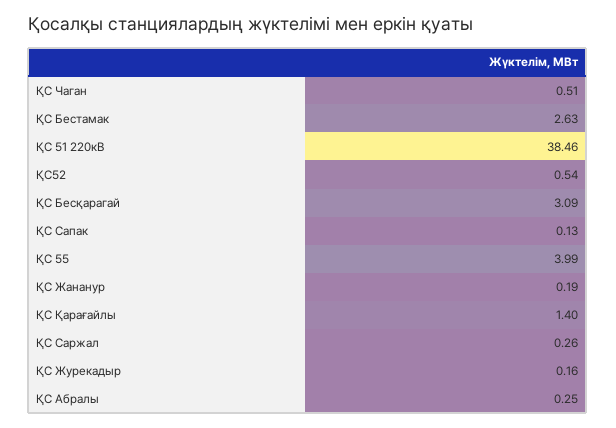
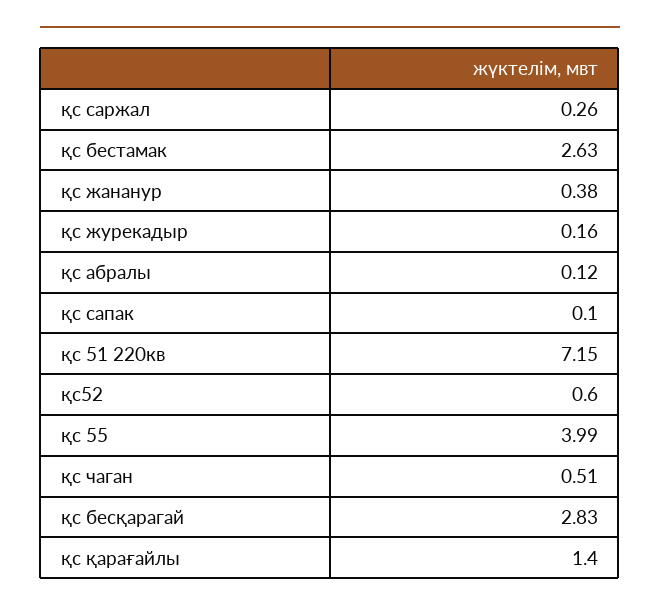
ҚС 51 220кВ: 38.46 -> 7.15
ҚС52: 0.54 -> 0.6
ҚС Бесқарагай: 3.09 -> 2.83
ҚС Сапак: 0.13 -> 0.1
ҚС Жананур: 0.19 -> 0.38
ҚС Абралы: 0.25 -> 0.12

